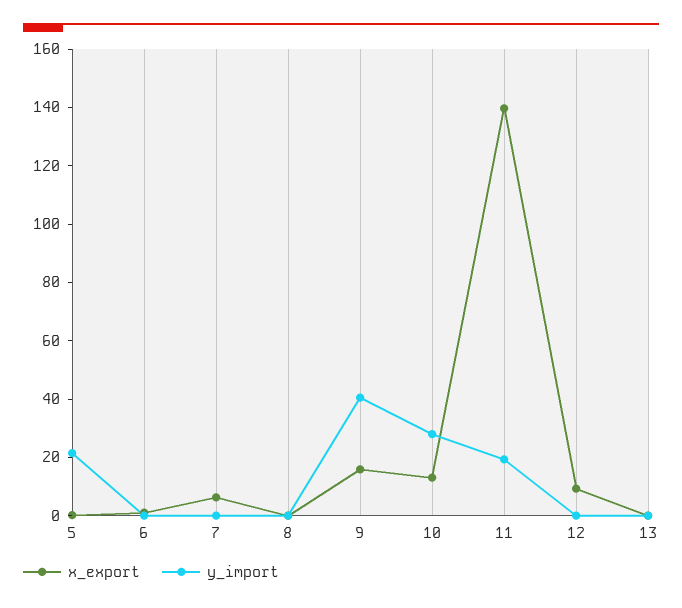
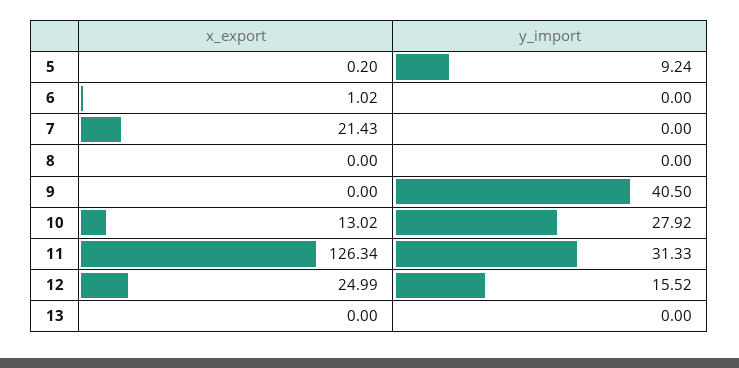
y_import, 5: 20 -> 9.24
x_export, 7: 5 -> 21.43
x_export, 9: 15 -> 0
x_export, 11: 140 -> 126.34
y_import, 11: 20 -> 31.33
x_export, 12: 10 -> 24.99
y_import, 12: 0 -> 15.52

